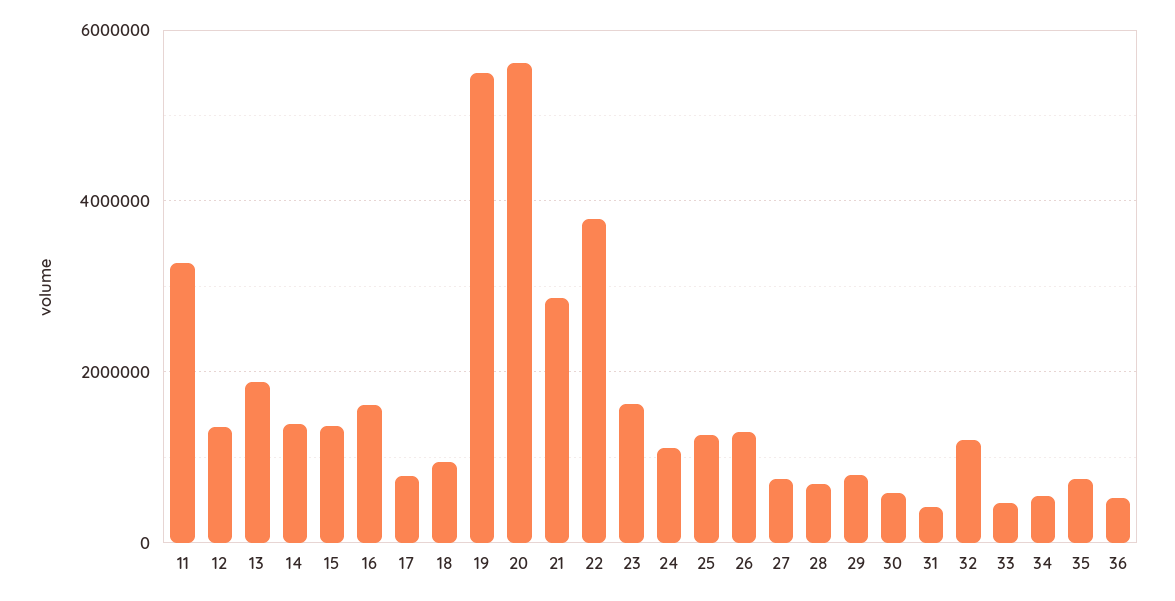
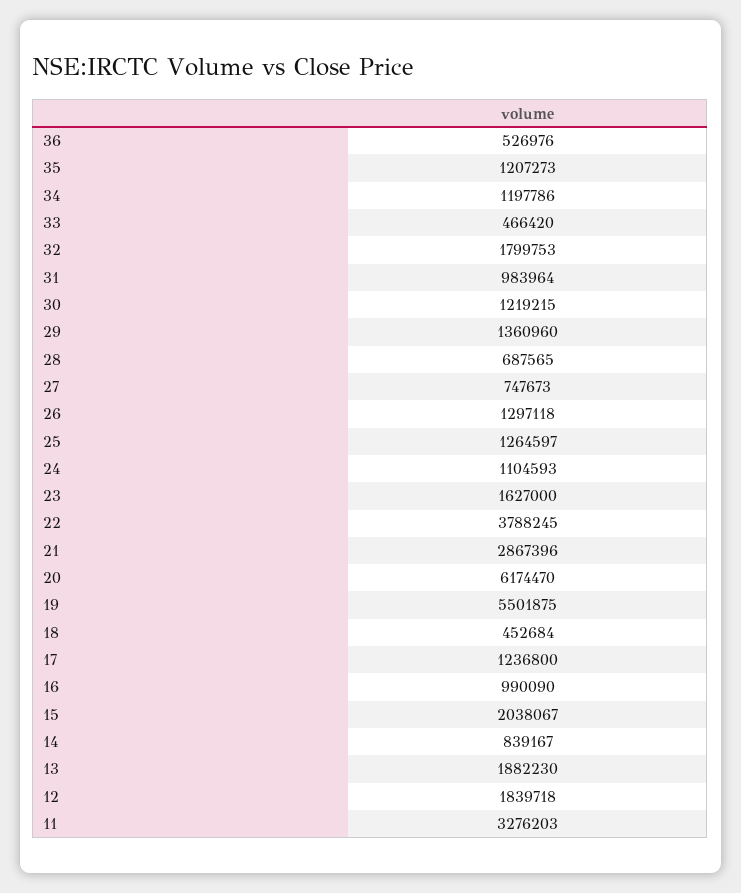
12: 1400000 -> 1839718
14: 1400000 -> 839167
15: 1400000 -> 2038067
16: 1600000 -> 990090
17: 800000 -> 1236800
18: 1000000 -> 452684
20: 5600000 -> 6174470
29: 800000 -> 1360960
30: 600000 -> 1219215
31: 400000 -> 983964
32: 1200000 -> 1799753
34: 600000 -> 1197786
35: 800000 -> 1207273

